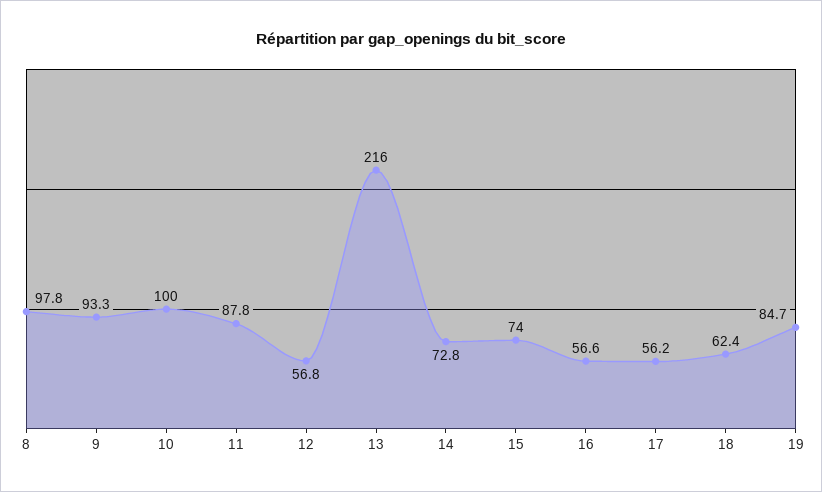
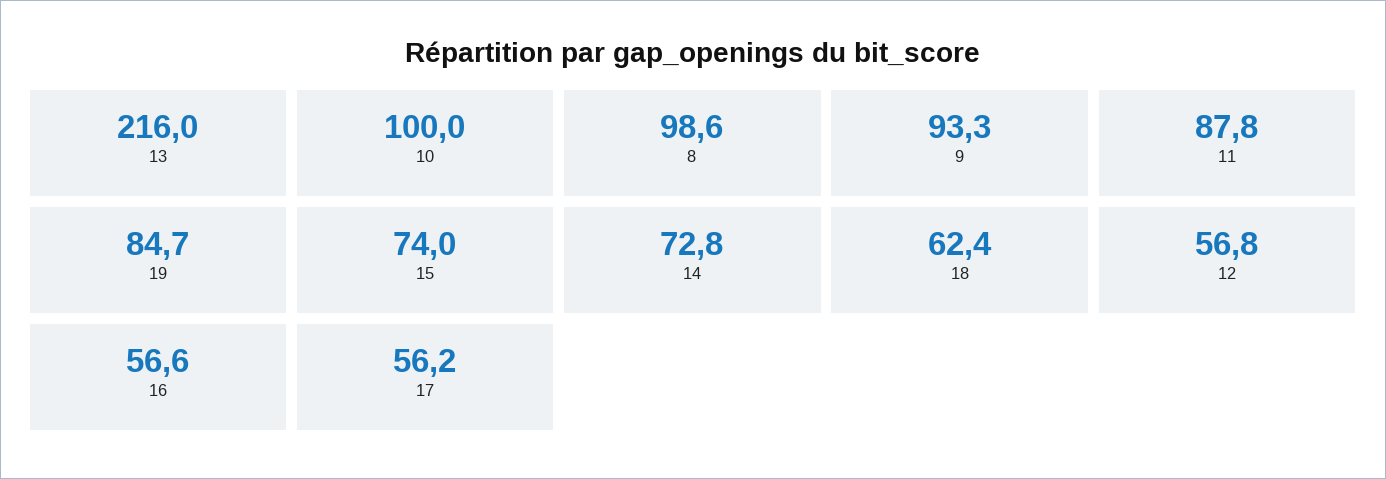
8: 97.8 -> 98.6

